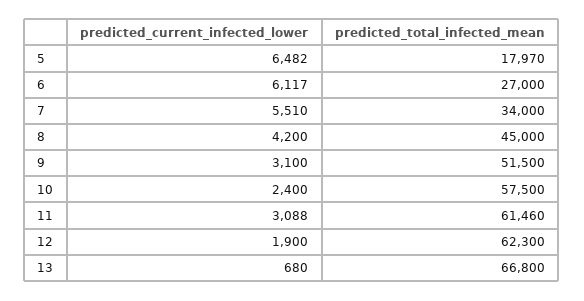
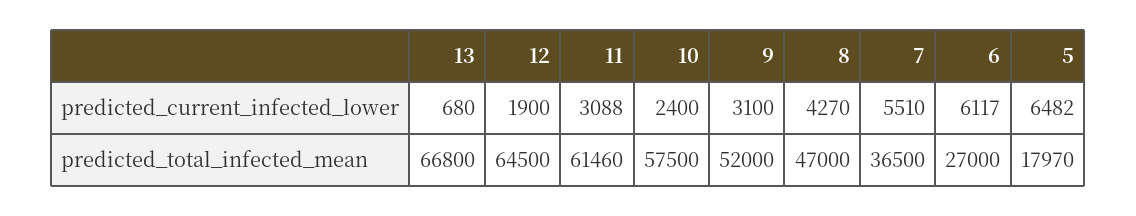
predicted_total_infected_mean, 7: 34000 -> 36500
predicted_current_infected_lower, 8: 4200 -> 4270
predicted_total_infected_mean, 8: 45000 -> 47000
predicted_total_infected_mean, 9: 51500 -> 52000
predicted_total_infected_mean, 12: 62300 -> 64500

